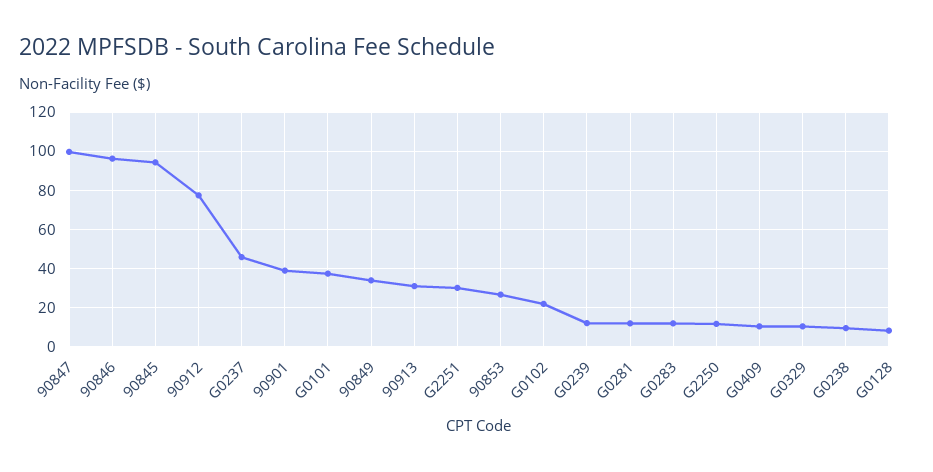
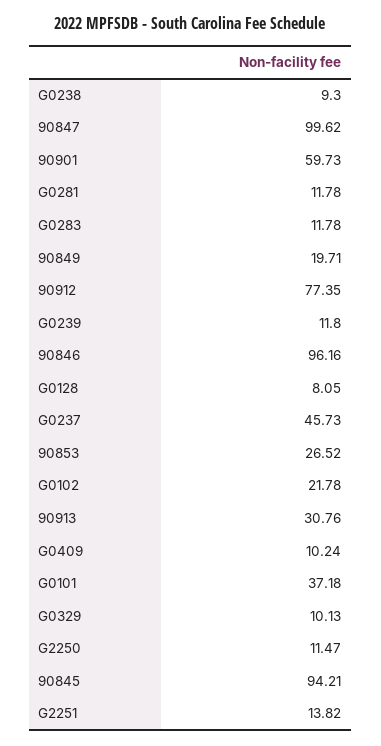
90901: 40 -> 59.73
90849: 35 -> 19.71
G2251: 30 -> 13.82

